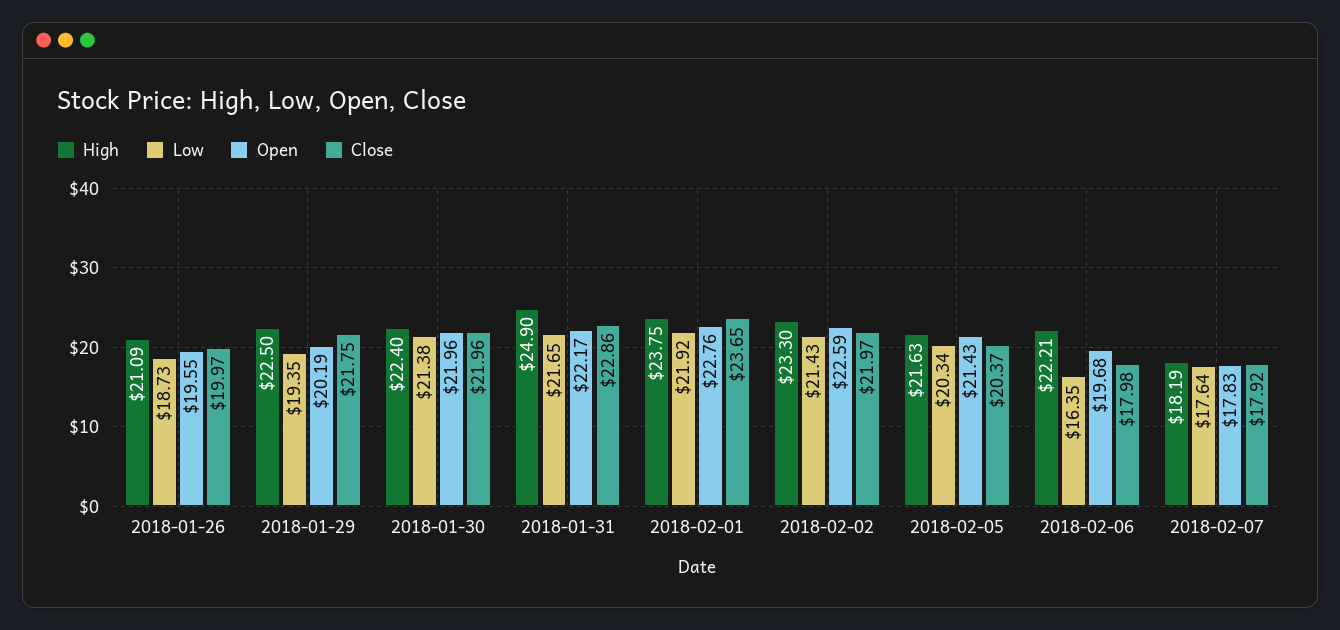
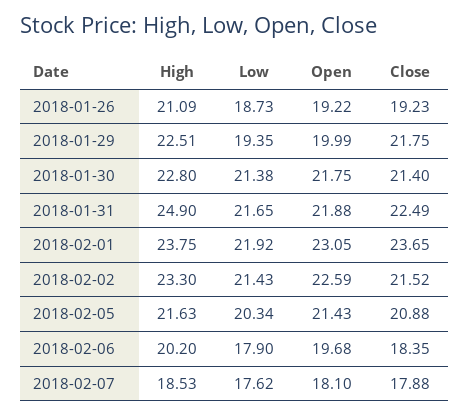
Open, 2018-01-26: 19.55 -> 19.22
Close, 2018-01-26: 19.97 -> 19.23
High, 2018-01-29: 22.5 -> 22.51
Open, 2018-01-29: 20.19 -> 19.99
High, 2018-01-30: 22.4 -> 22.8
Open, 2018-01-30: 21.96 -> 21.75
Close, 2018-01-30: 21.96 -> 21.4
Open, 2018-01-31: 22.17 -> 21.88
Close, 2018-01-31: 22.86 -> 22.49
Open, 2018-02-01: 22.76 -> 23.05
Close, 2018-02-02: 21.97 -> 21.52
Close, 2018-02-05: 20.37 -> 20.88
High, 2018-02-06: 22.21 -> 20.2
Low, 2018-02-06: 16.35 -> 17.9
Close, 2018-02-06: 17.98 -> 18.35
High, 2018-02-07: 18.19 -> 18.53
Low, 2018-02-07: 17.64 -> 17.62
Open, 2018-02-07: 17.83 -> 18.1
Close, 2018-02-07: 17.92 -> 17.88

